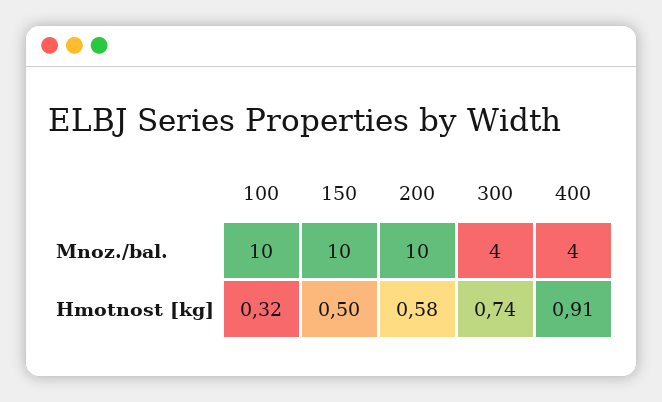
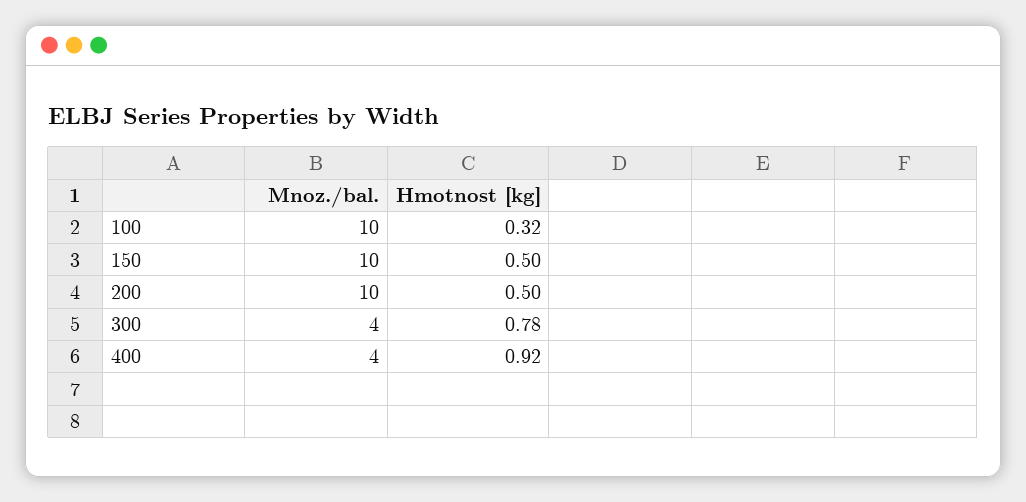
200, Hmotnost [kg]: 0.58 -> 0.5
300, Hmotnost [kg]: 0.74 -> 0.78
400, Hmotnost [kg]: 0.91 -> 0.92

